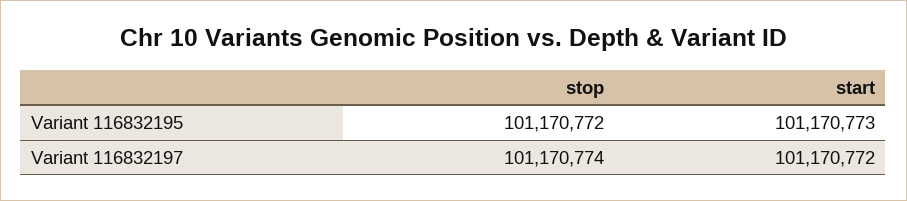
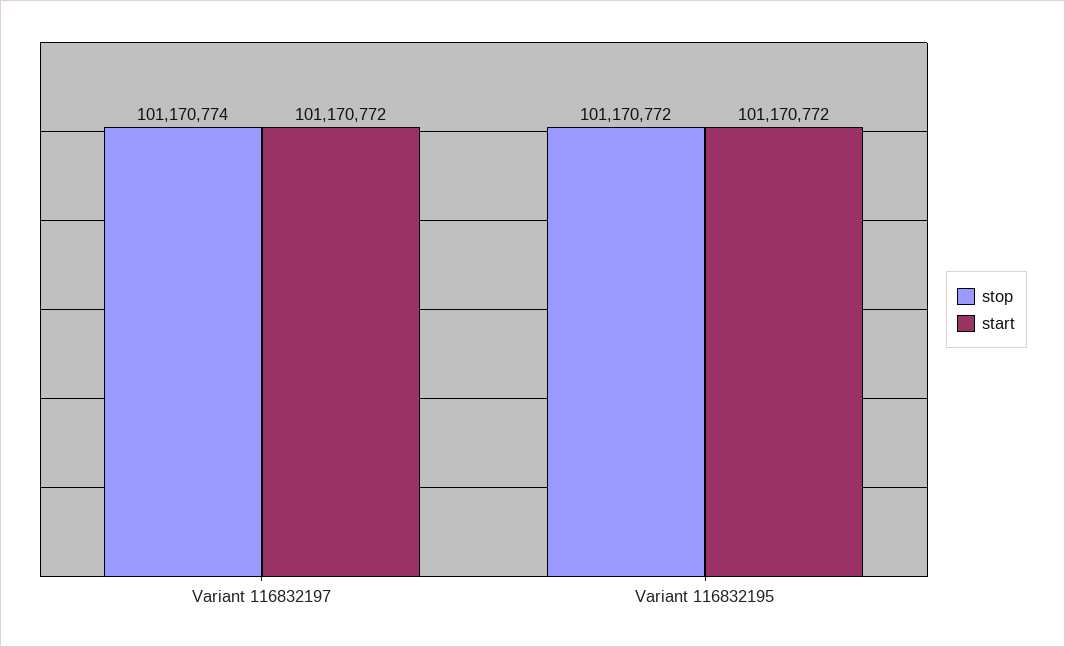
start, Variant 116832195: 101170773 -> 101170772

